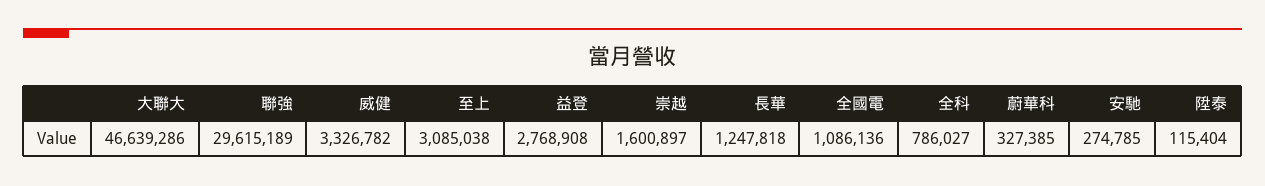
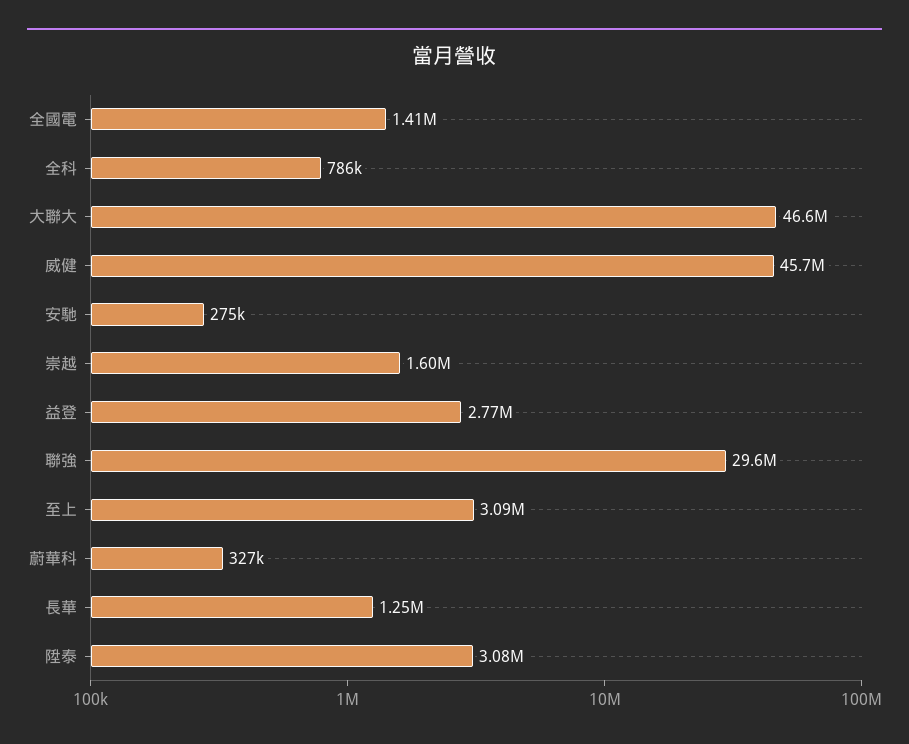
威健: 3326782 -> 45700000
全國電: 1086136 -> 1410000
陞泰: 115404 -> 3080000

